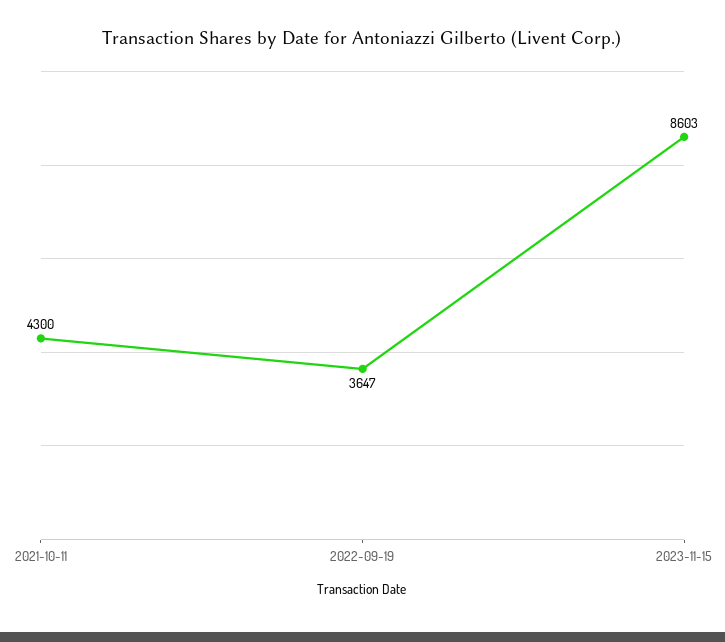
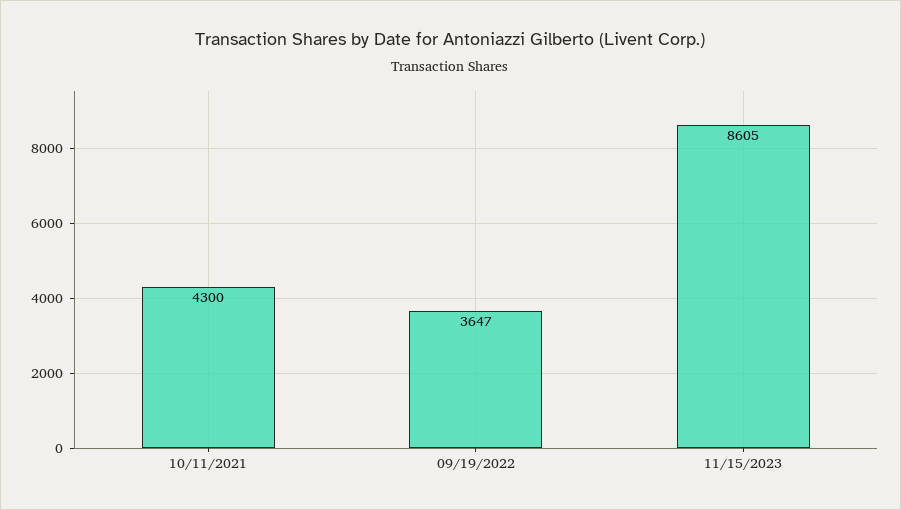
2023-11-15: 8603 -> 8605

